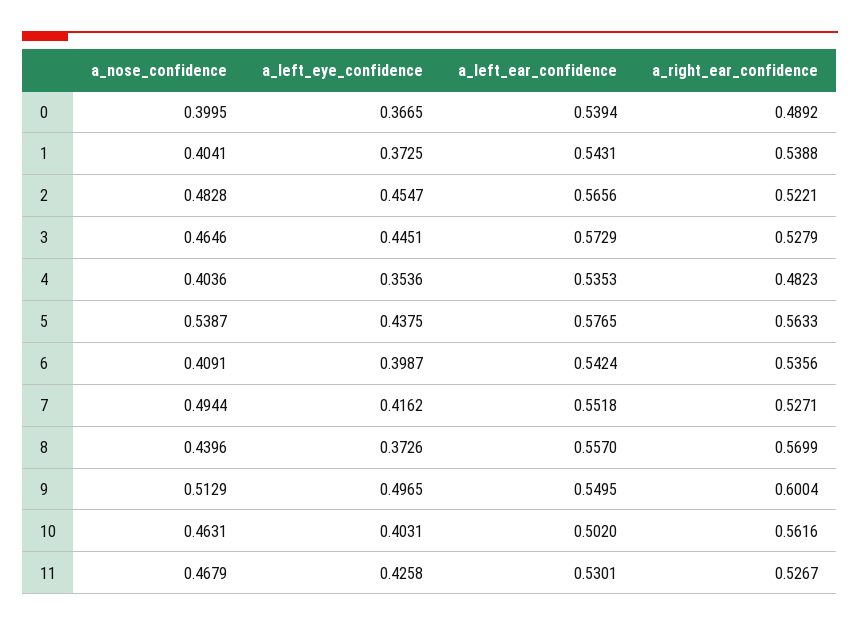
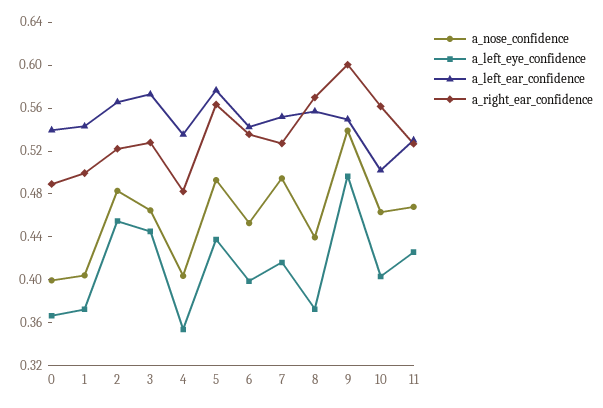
a_right_ear_confidence, 1: 0.5388 -> 0.5
a_nose_confidence, 5: 0.5387 -> 0.49
a_nose_confidence, 6: 0.4091 -> 0.45
a_nose_confidence, 9: 0.5129 -> 0.54

